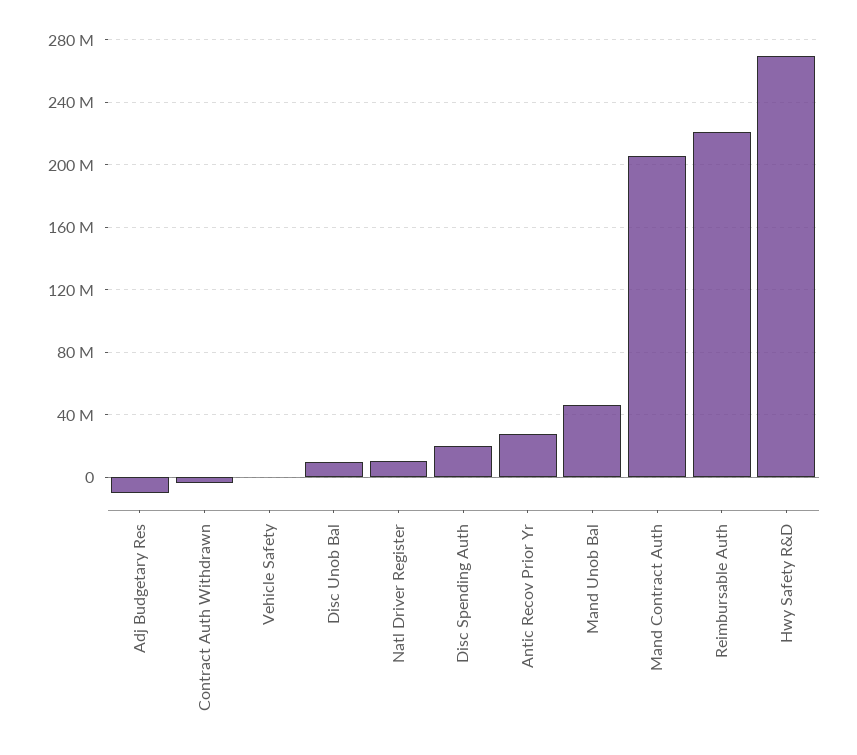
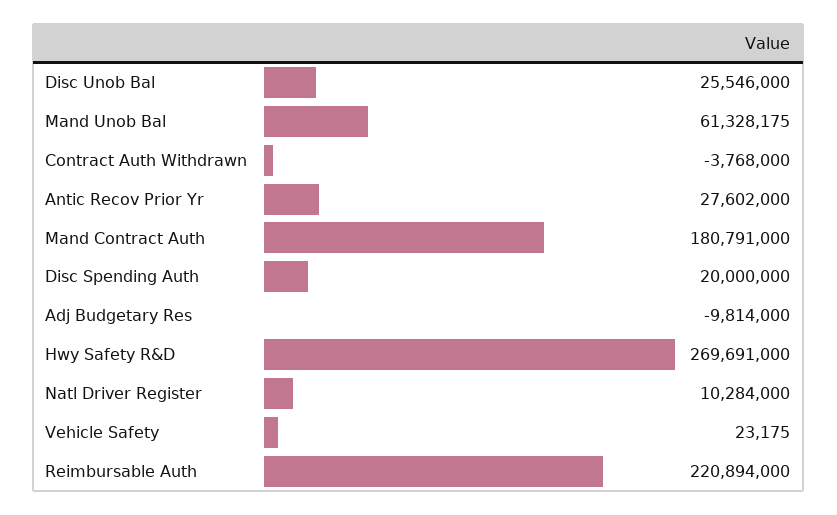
Disc Unob Bal: 10000000 -> 25546000
Mand Unob Bal: 45000000 -> 61328175
Mand Contract Auth: 205000000 -> 180791000

